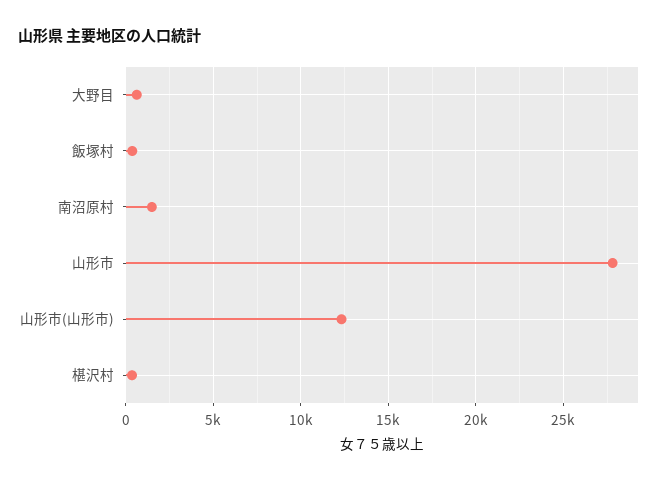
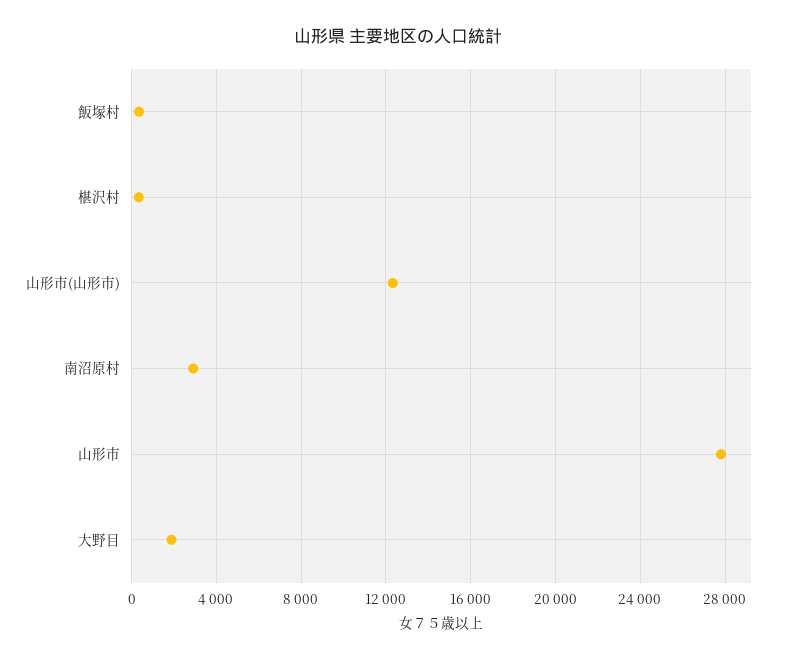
大野目: 500 -> 2000
南沼原村: 1500 -> 3000

